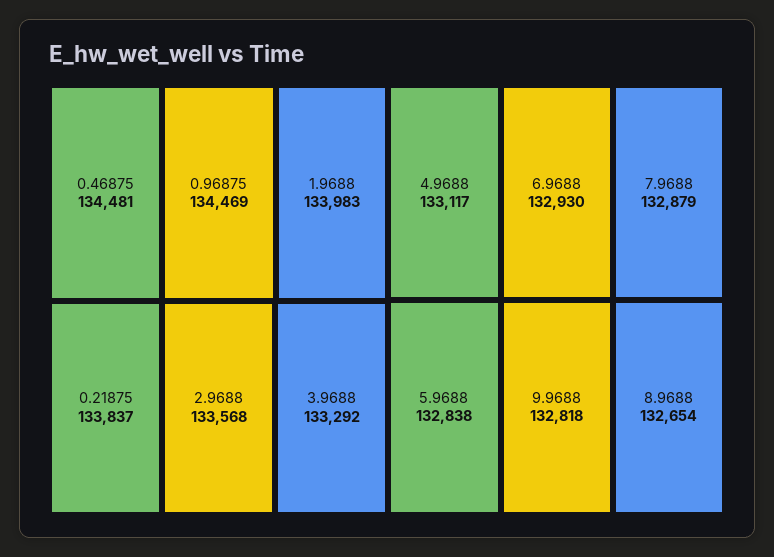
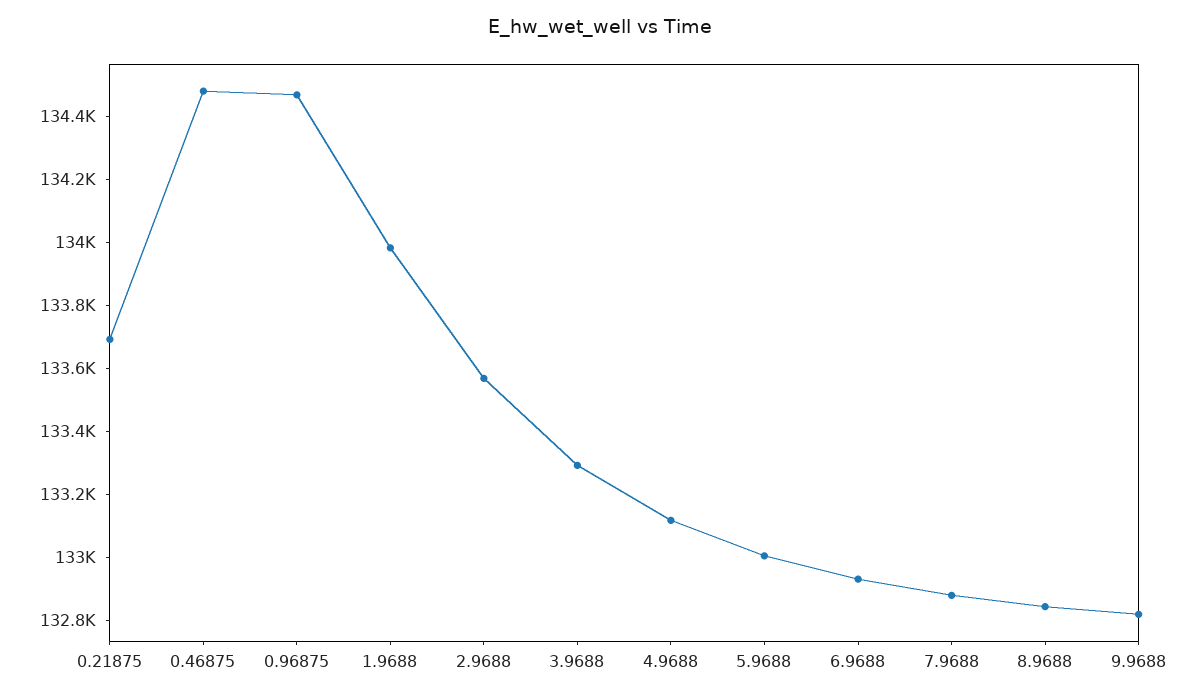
0.21875: 133837 -> 133700
5.9688: 132838 -> 133000
8.9688: 132654 -> 132850

